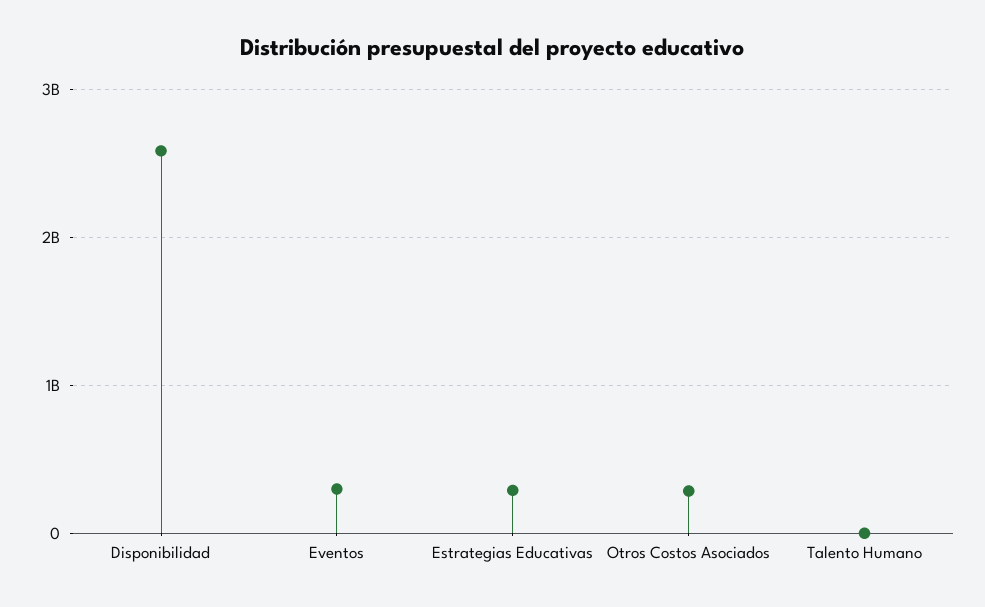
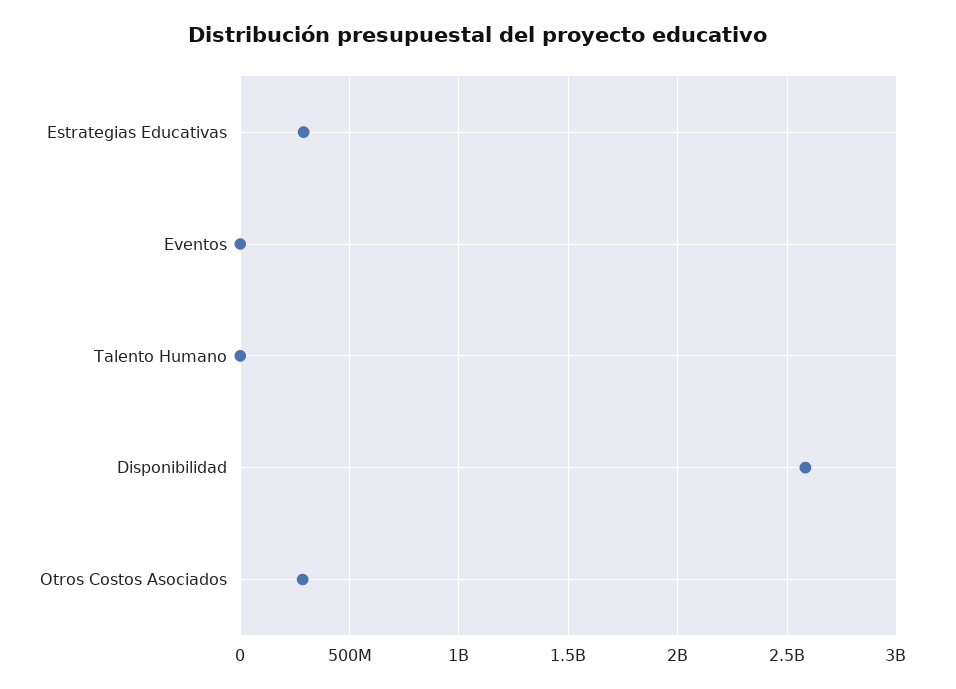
Eventos: 300000000 -> 0

